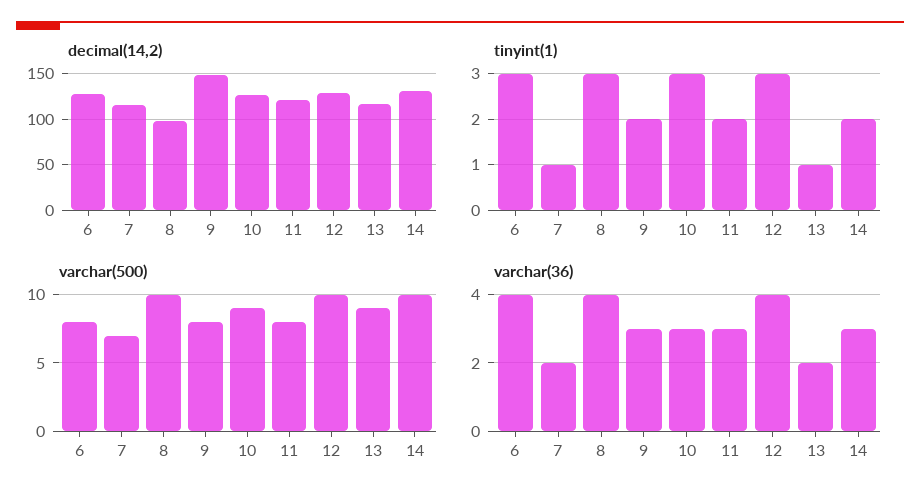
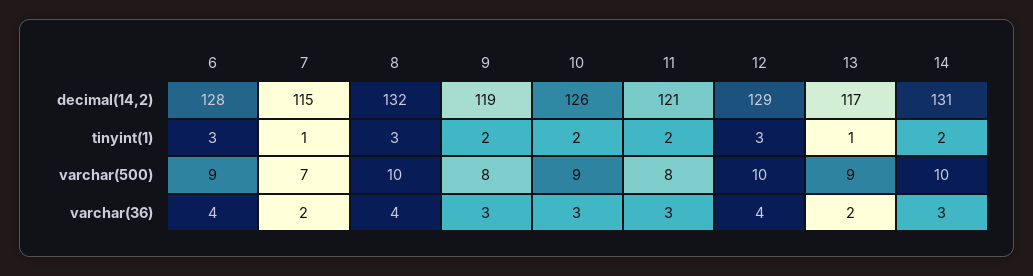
decimal(14,2), 8: 100 -> 132
decimal(14,2), 9: 150 -> 119
tinyint(1), 10: 3 -> 2
varchar(500), 6: 8 -> 9

